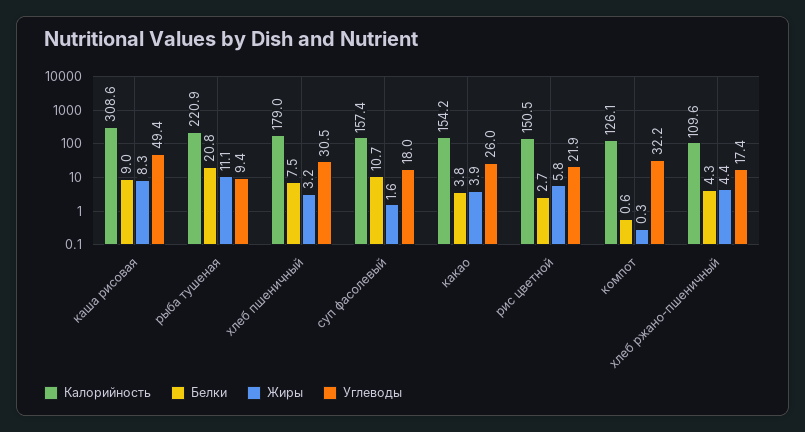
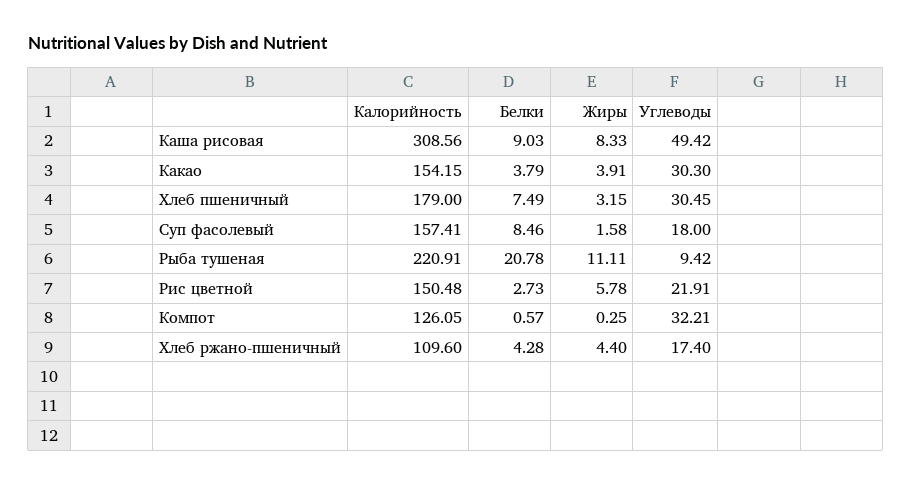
Белки, суп фасолевый: 10.7 -> 8.46
Углеводы, какао: 26 -> 30.3

